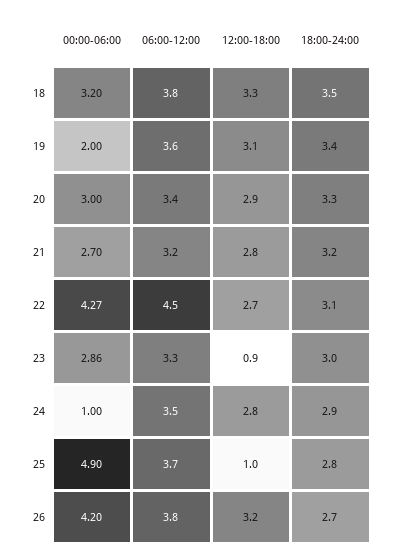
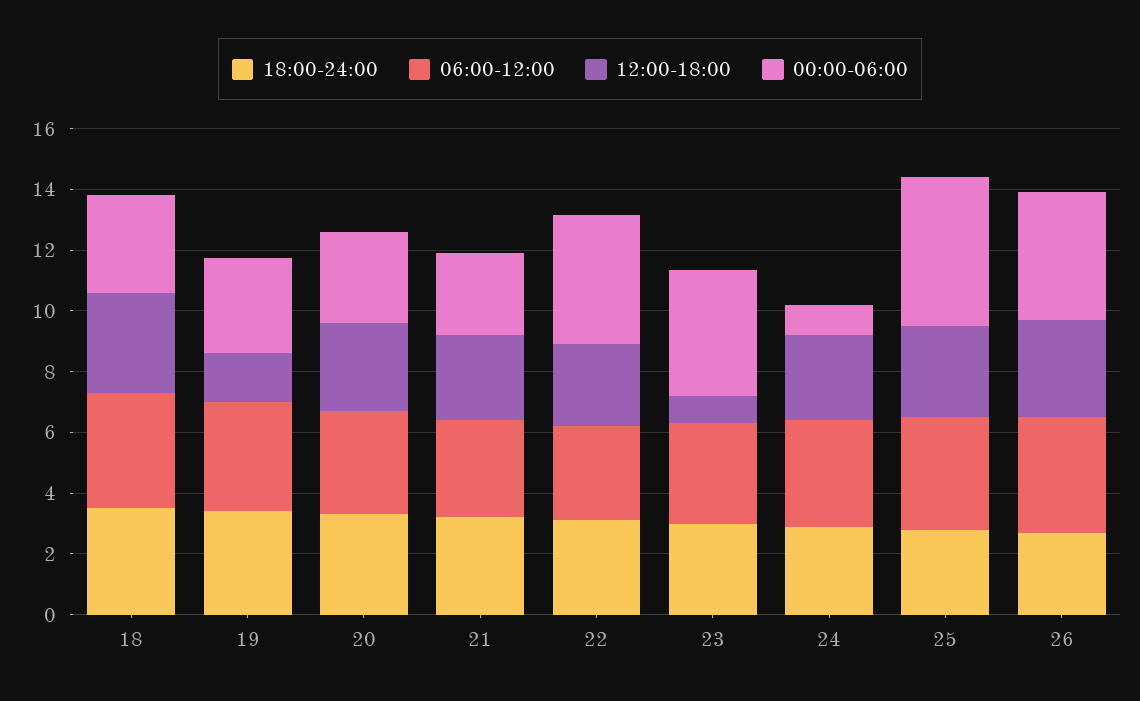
00:00-06:00, 19: 2 -> 3
12:00-18:00, 19: 3.1 -> 1.5
06:00-12:00, 22: 4.5 -> 3
00:00-06:00, 23: 2.86 -> 4
12:00-18:00, 25: 1 -> 3

